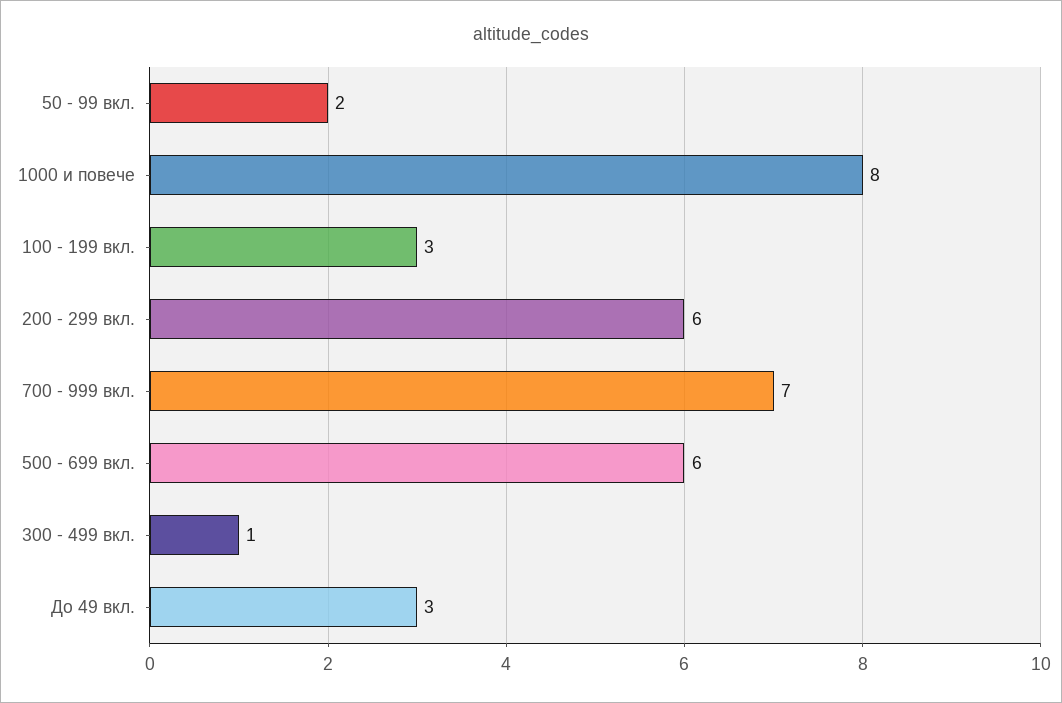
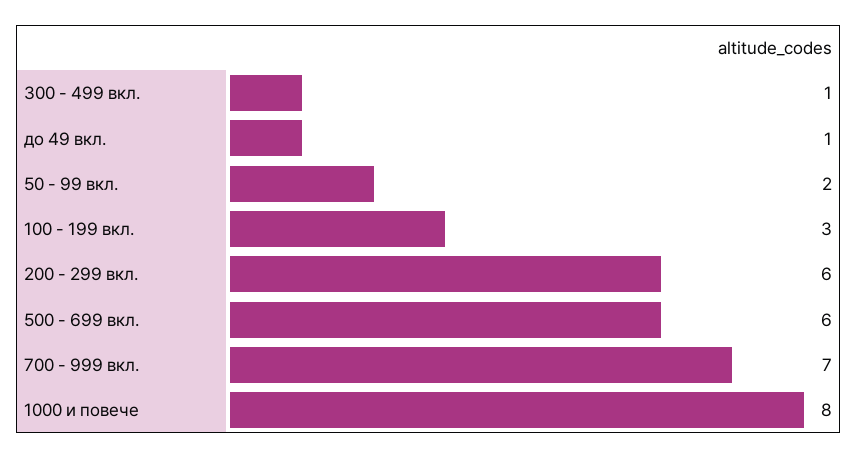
До 49 вкл.: 3 -> 1

